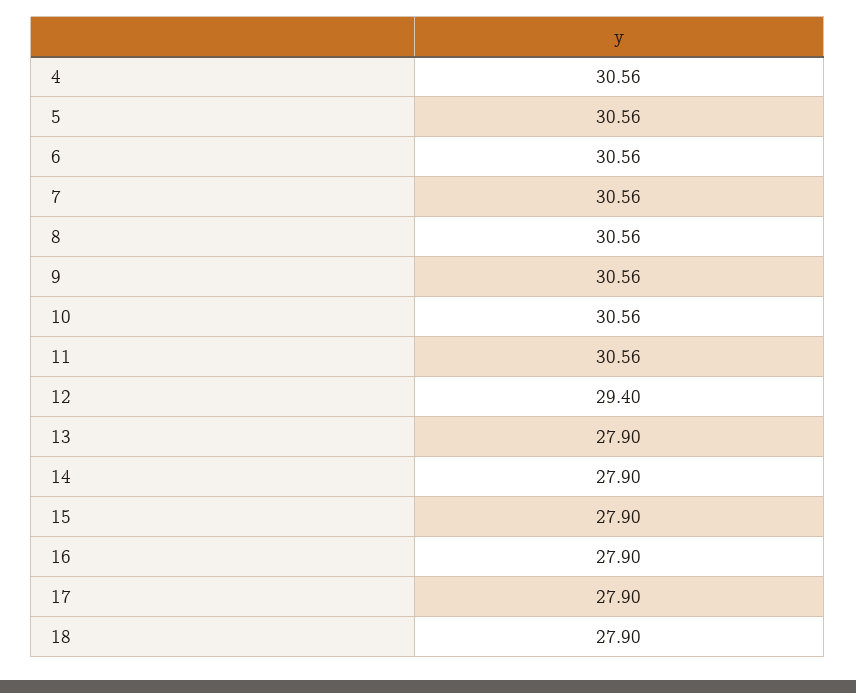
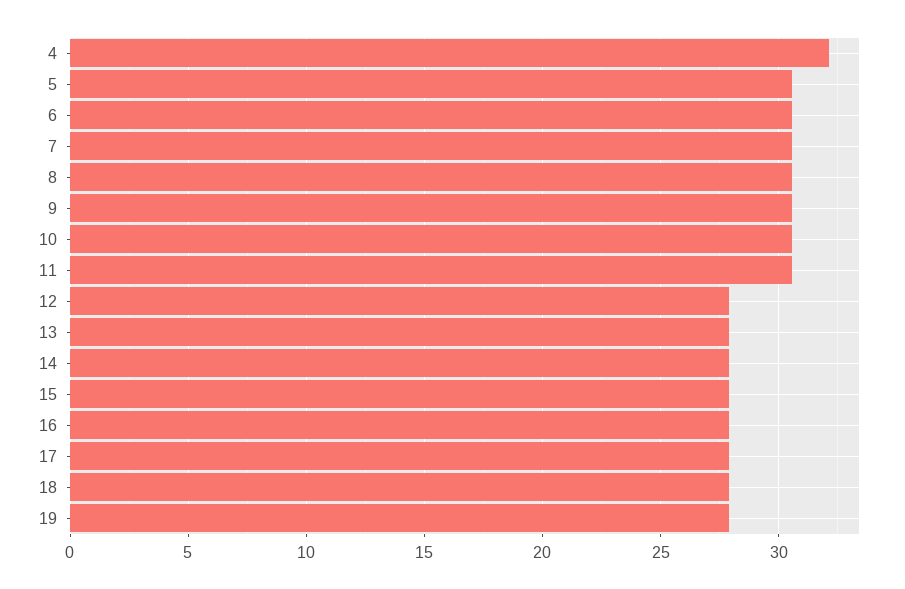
4: 30.56 -> 32
12: 29.4 -> 28
19: none -> 28

